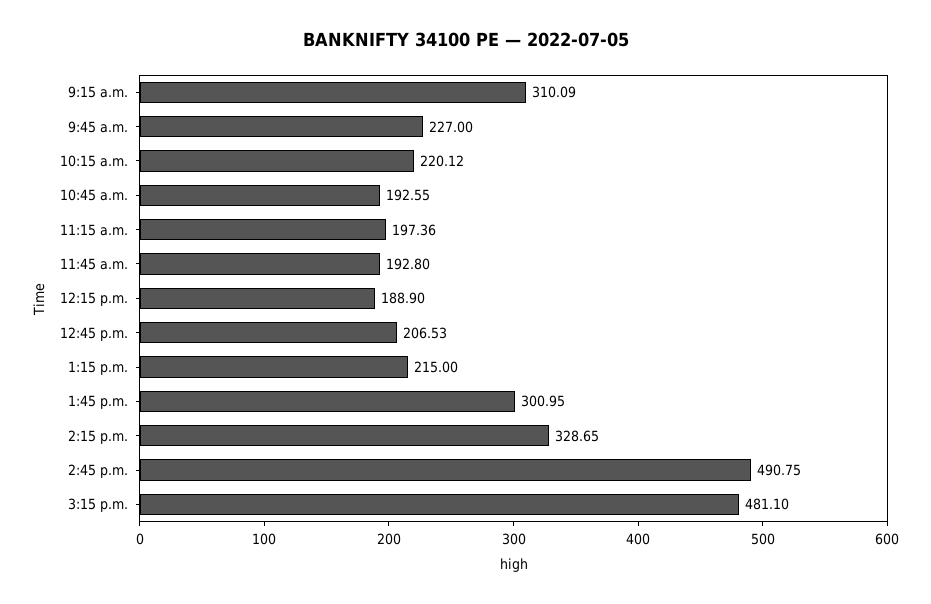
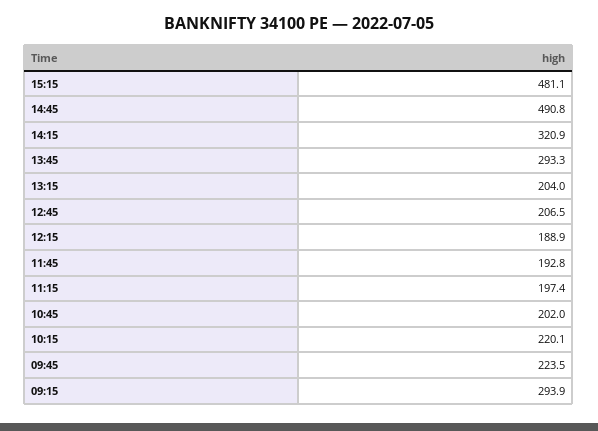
9:15 a.m.: 310.09 -> 293.9
9:45 a.m.: 227 -> 223.5
10:45 a.m.: 192.55 -> 202
1:15 p.m.: 215 -> 204
1:45 p.m.: 300.95 -> 293.3
2:15 p.m.: 328.65 -> 320.9

